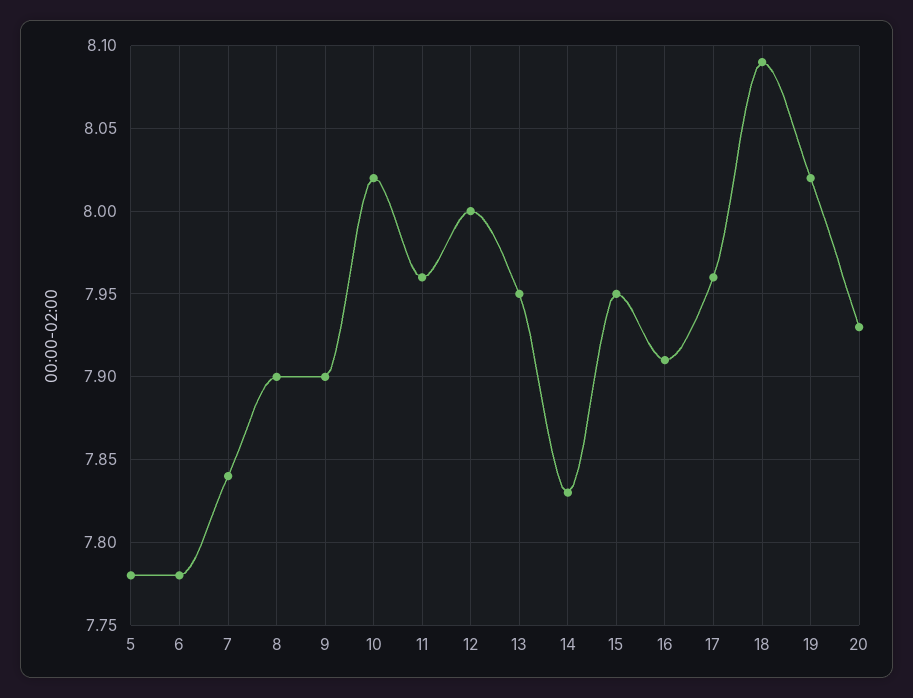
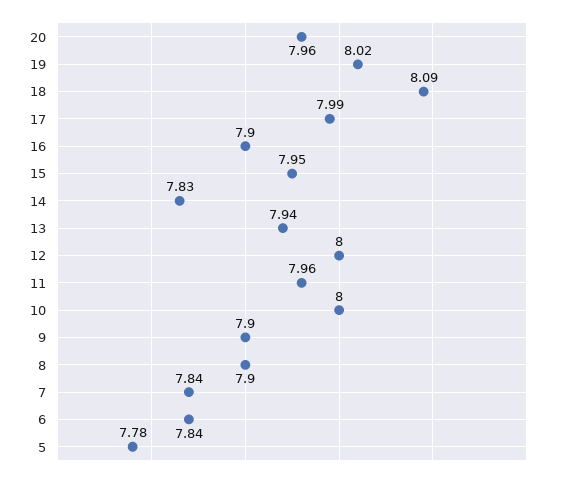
6: 7.78 -> 7.84
10: 8.02 -> 8
13: 7.95 -> 7.94
16: 7.91 -> 7.9
17: 7.96 -> 7.99
20: 7.93 -> 7.96

